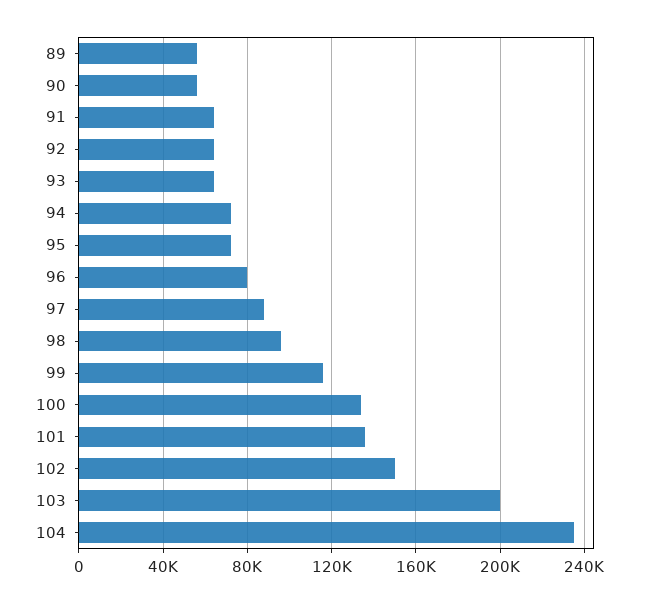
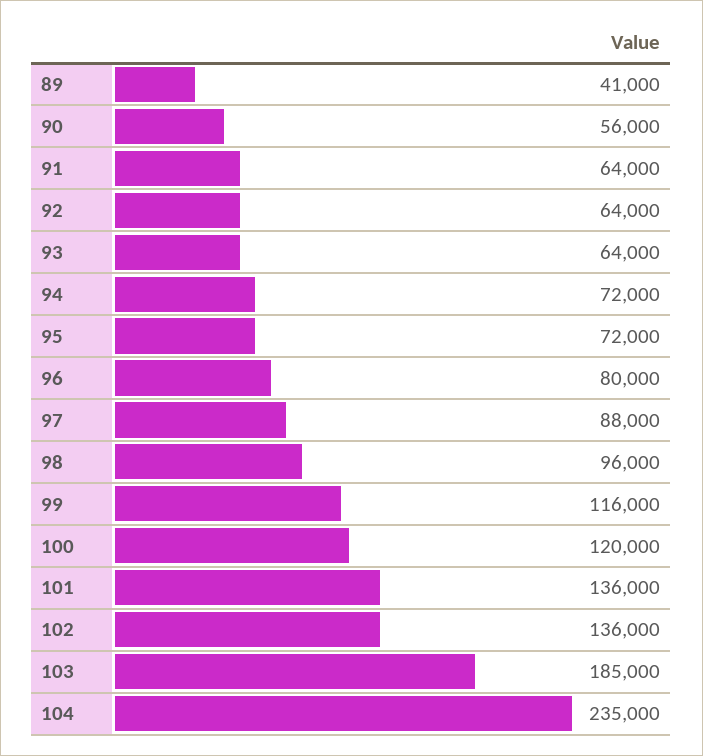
89: 55000 -> 41000
100: 135000 -> 120000
102: 150000 -> 136000
103: 200000 -> 185000

